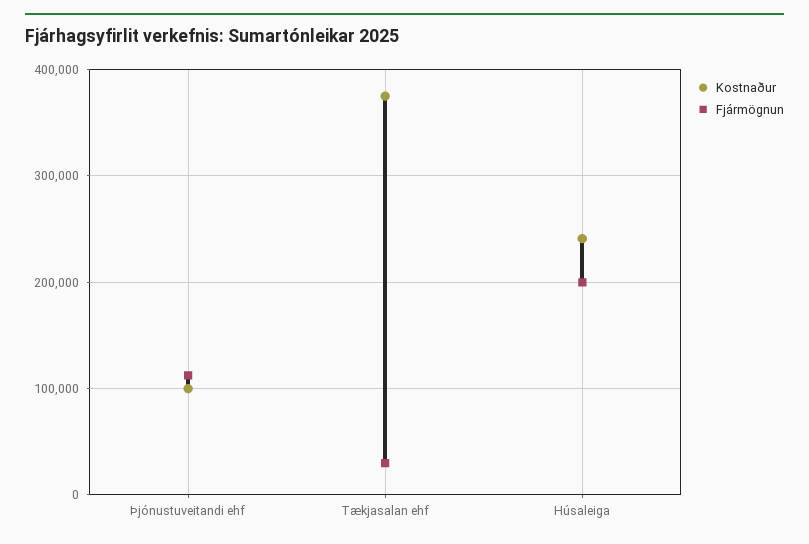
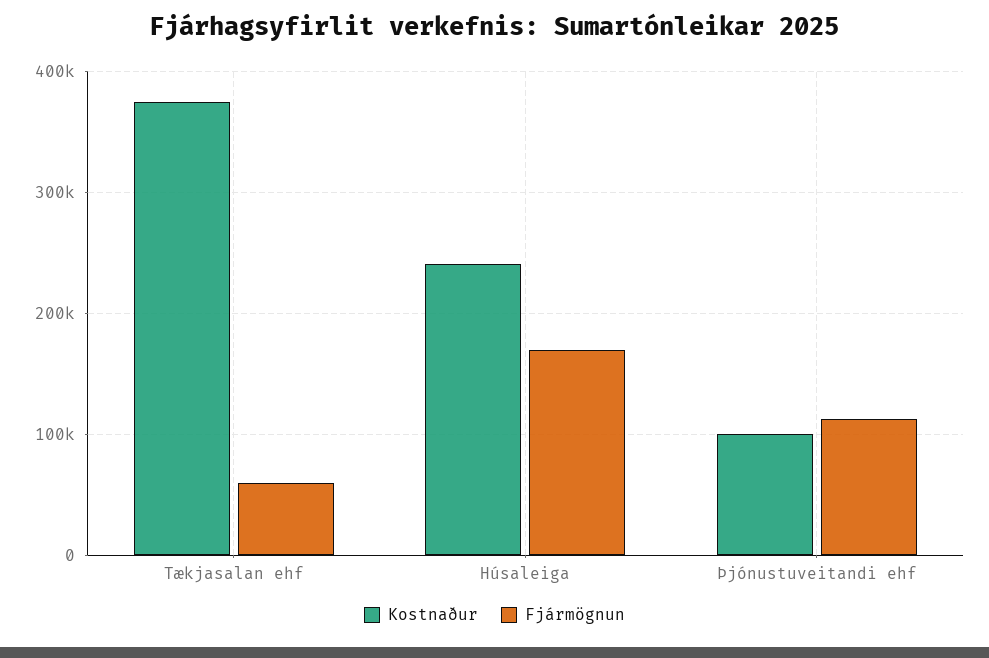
Fjármögnun, Tækjasalan ehf: 30000 -> 60000
Fjármögnun, Húsaleiga: 200000 -> 170000

